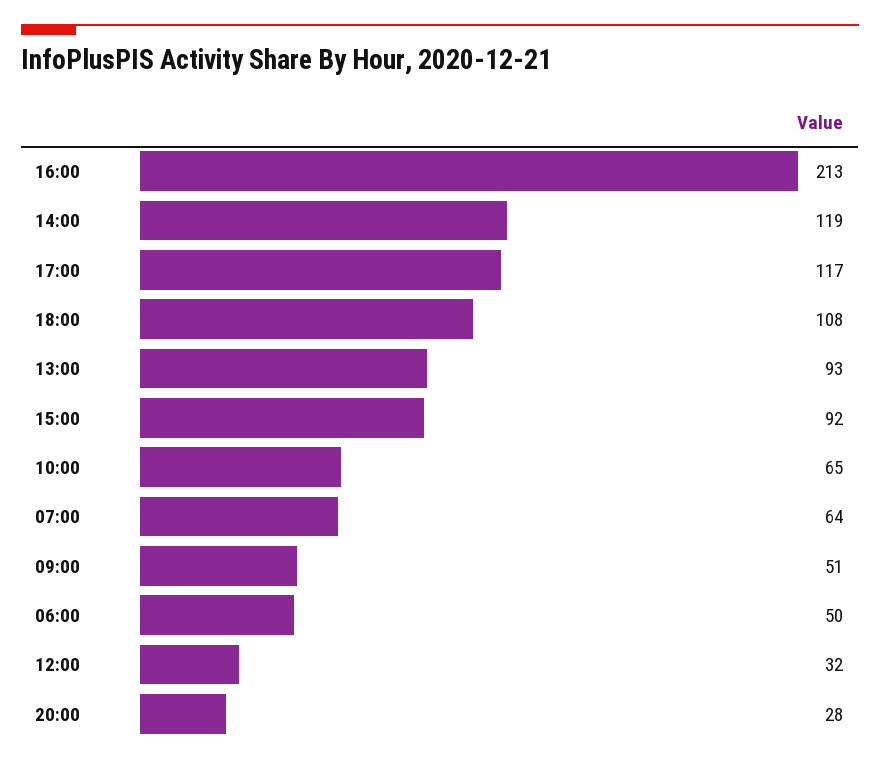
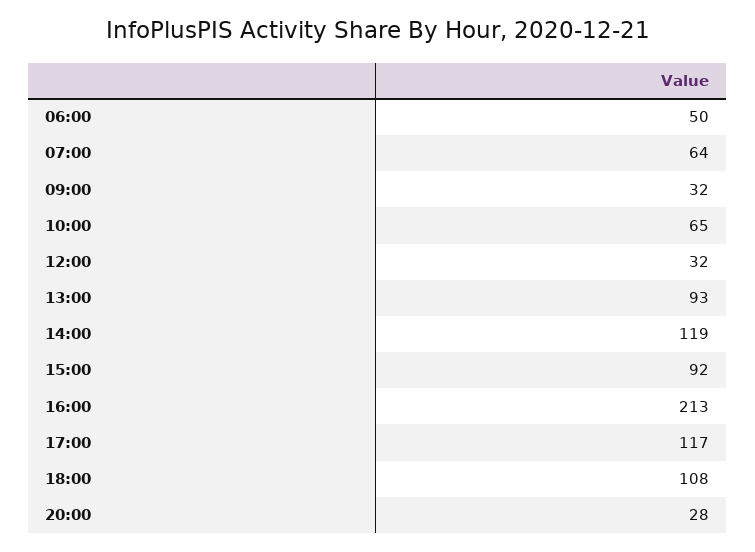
09:00: 51 -> 32

